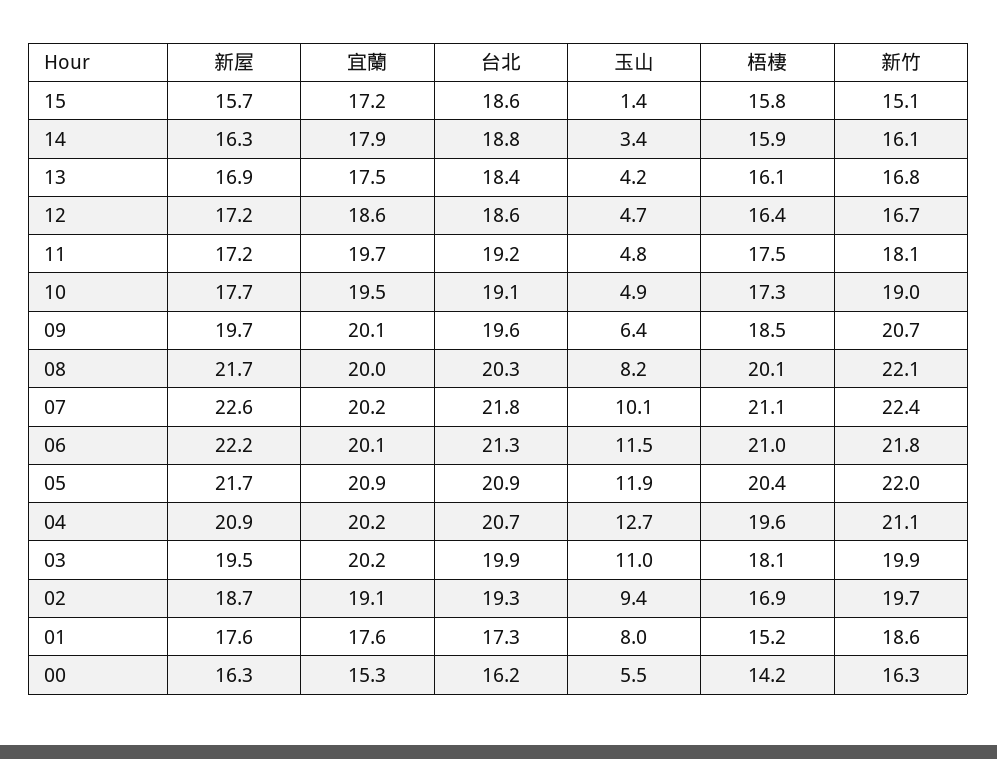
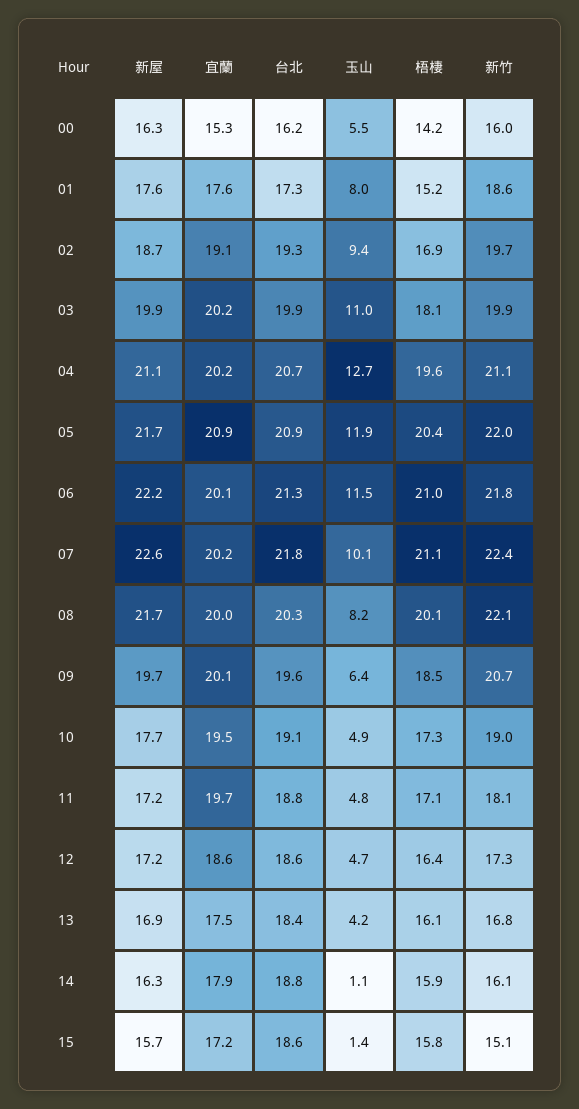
玉山, 14: 3.4 -> 1.1
新竹, 12: 16.7 -> 17.3
台北, 11: 19.2 -> 18.8
梧棲, 11: 17.5 -> 17.1
新屋, 04: 20.9 -> 21.1
新屋, 03: 19.5 -> 19.9
新竹, 00: 16.3 -> 16

